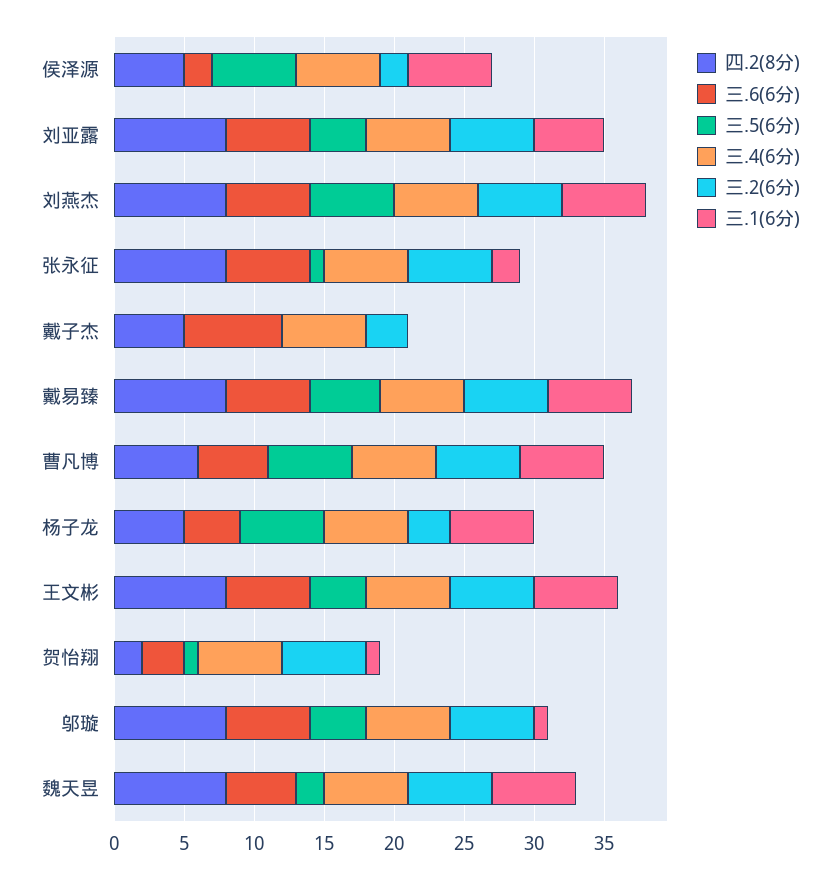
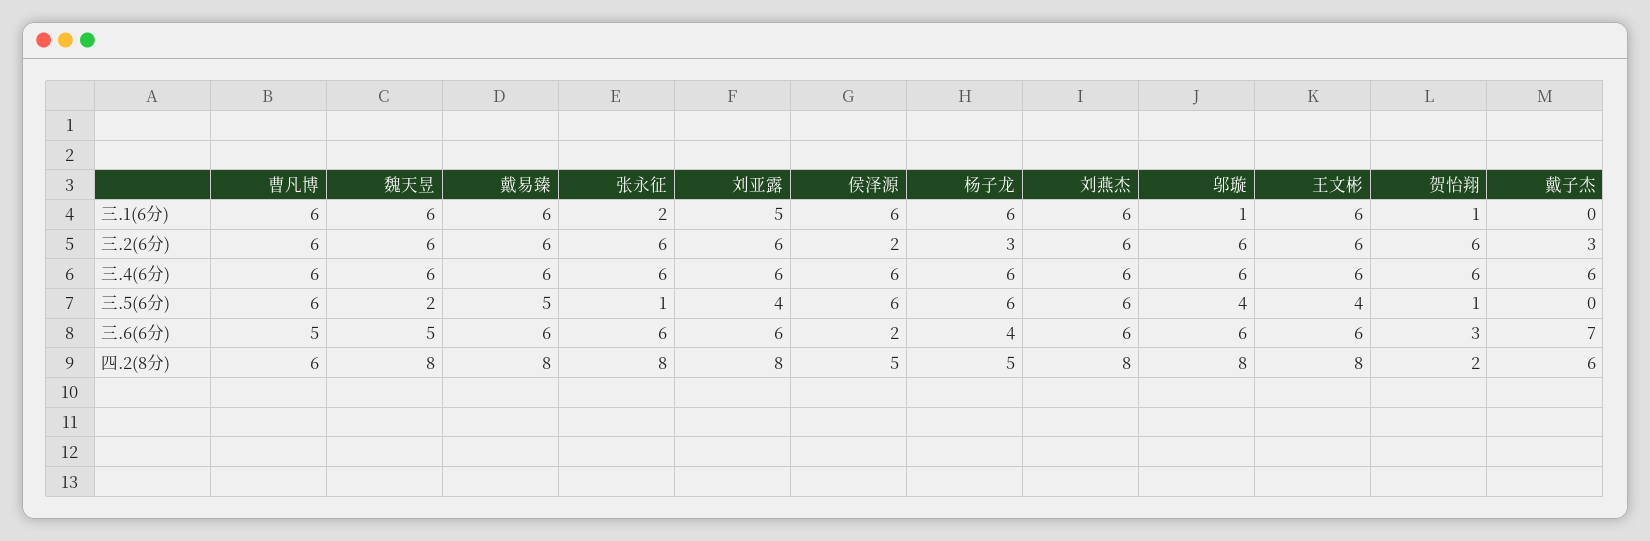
四.2(8分), 戴子杰: 5 -> 6

